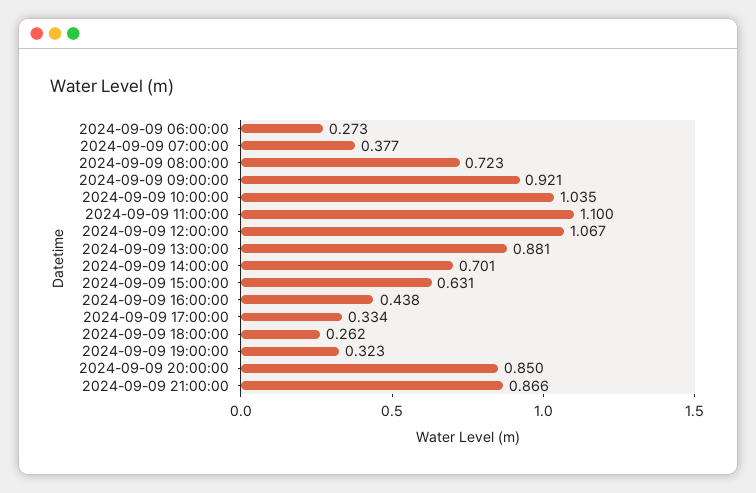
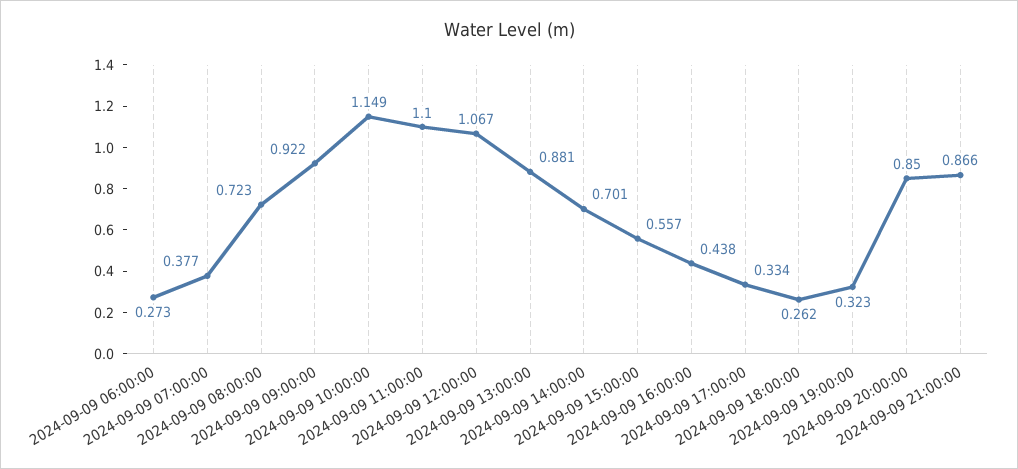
2024-09-09 09:00:00: 0.921 -> 0.922
2024-09-09 10:00:00: 1.035 -> 1.149
2024-09-09 15:00:00: 0.631 -> 0.557

